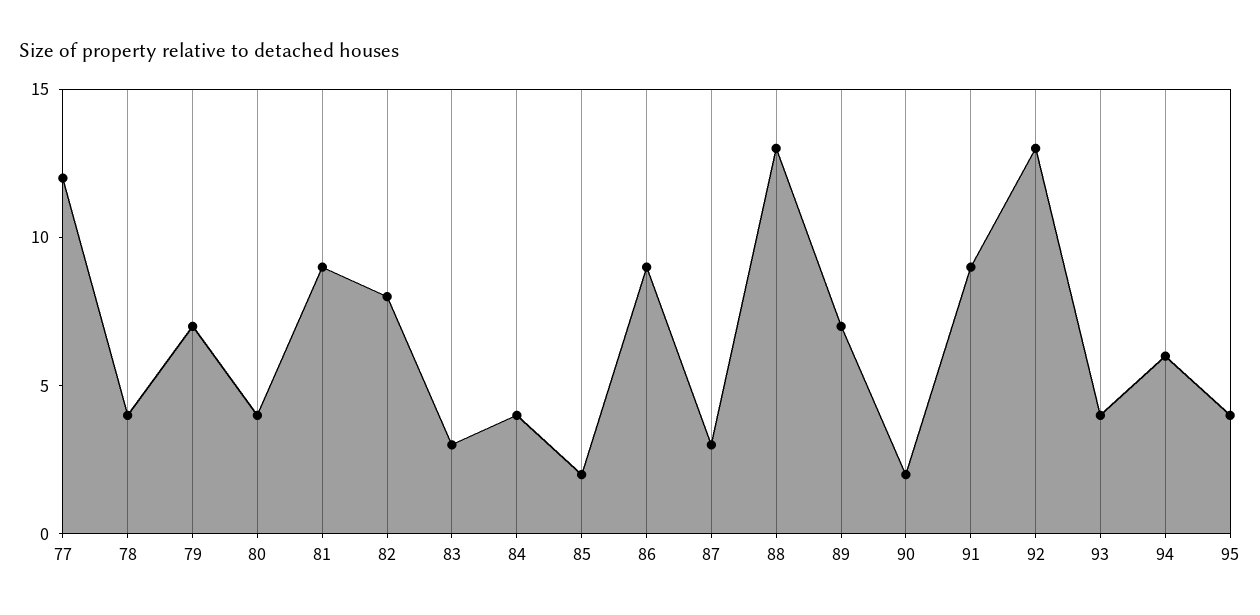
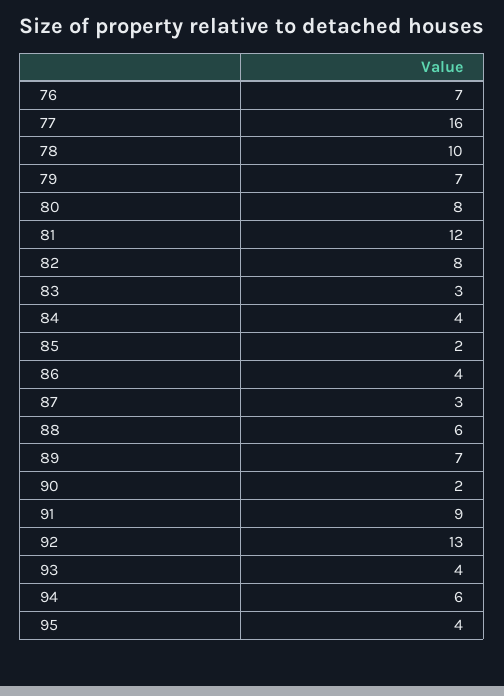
77: 12 -> 16
78: 4 -> 10
80: 4 -> 8
81: 9 -> 12
86: 9 -> 4
88: 13 -> 6
76: none -> 7

